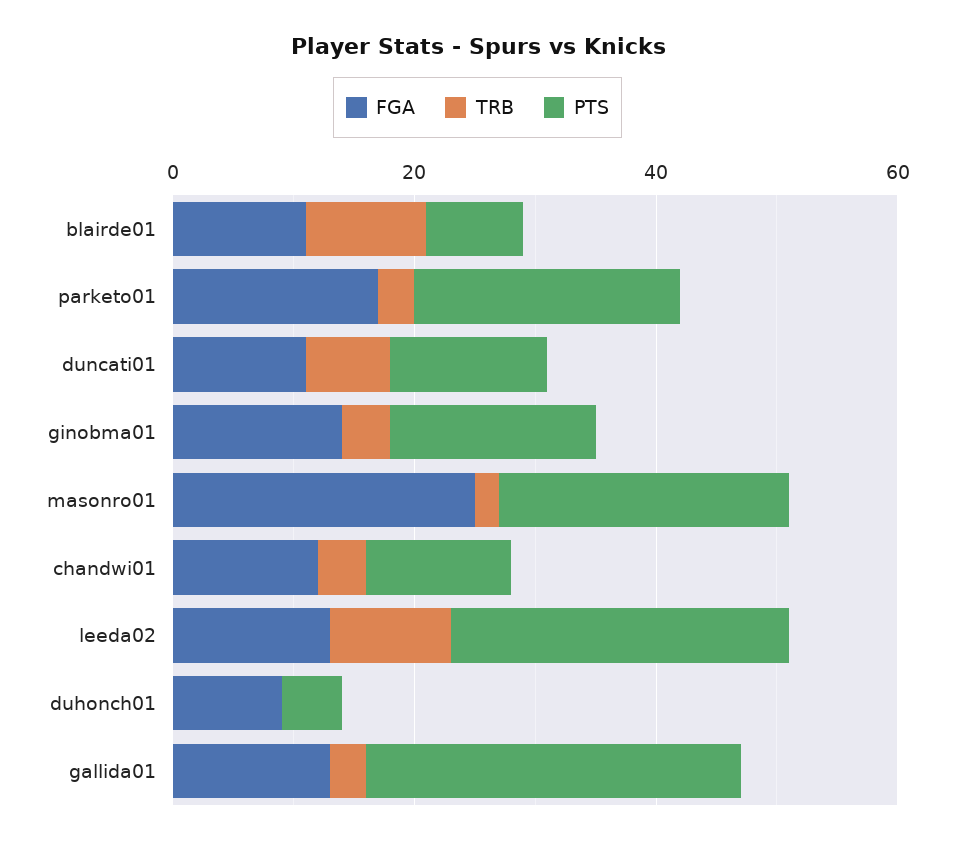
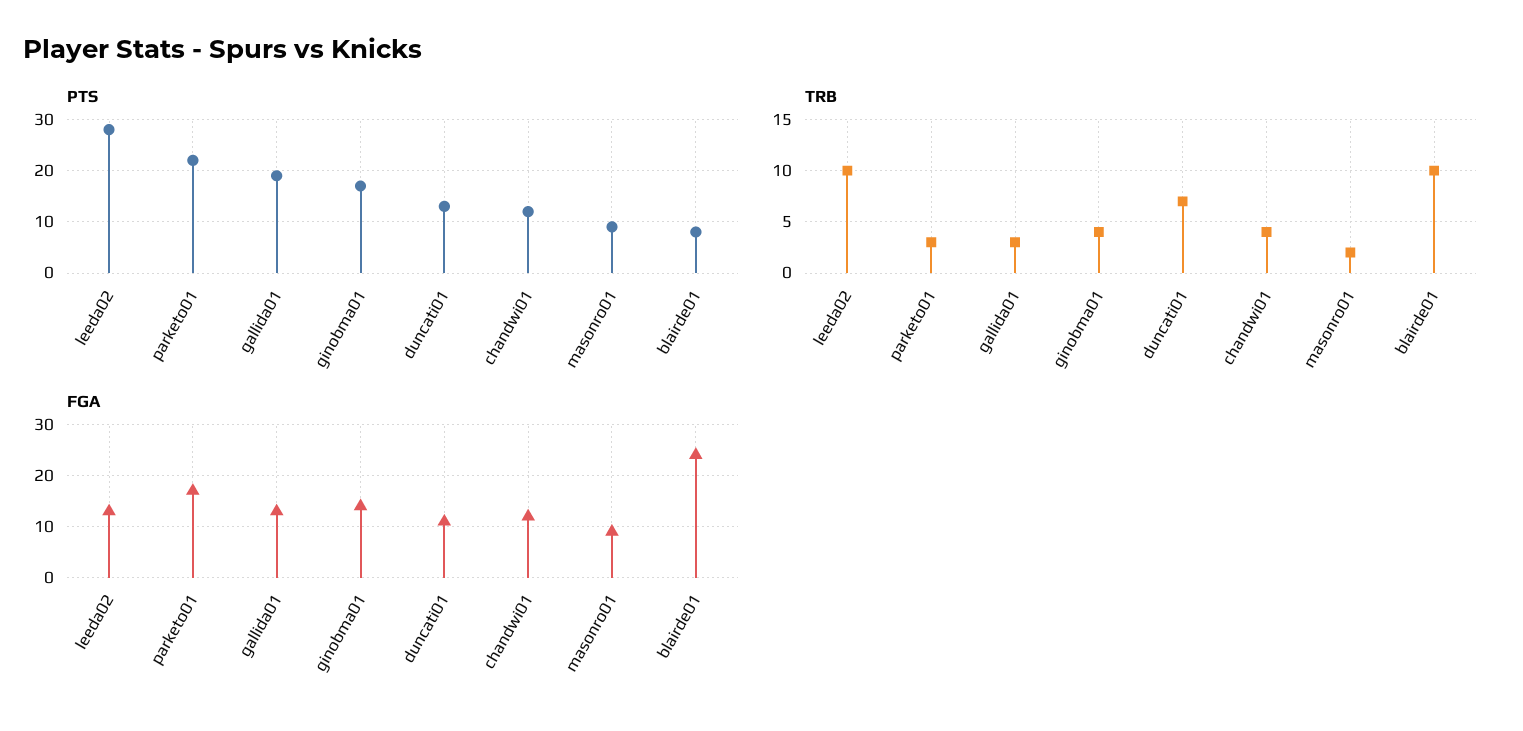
FGA, blairde01: 10 -> 25
FGA, masonro01: 25 -> 10
PTS, masonro01: 25 -> 10
FGA, duhonch01: 10 -> none
TRB, duhonch01: 0 -> none
PTS, duhonch01: 5 -> none
PTS, gallida01: 30 -> 20

